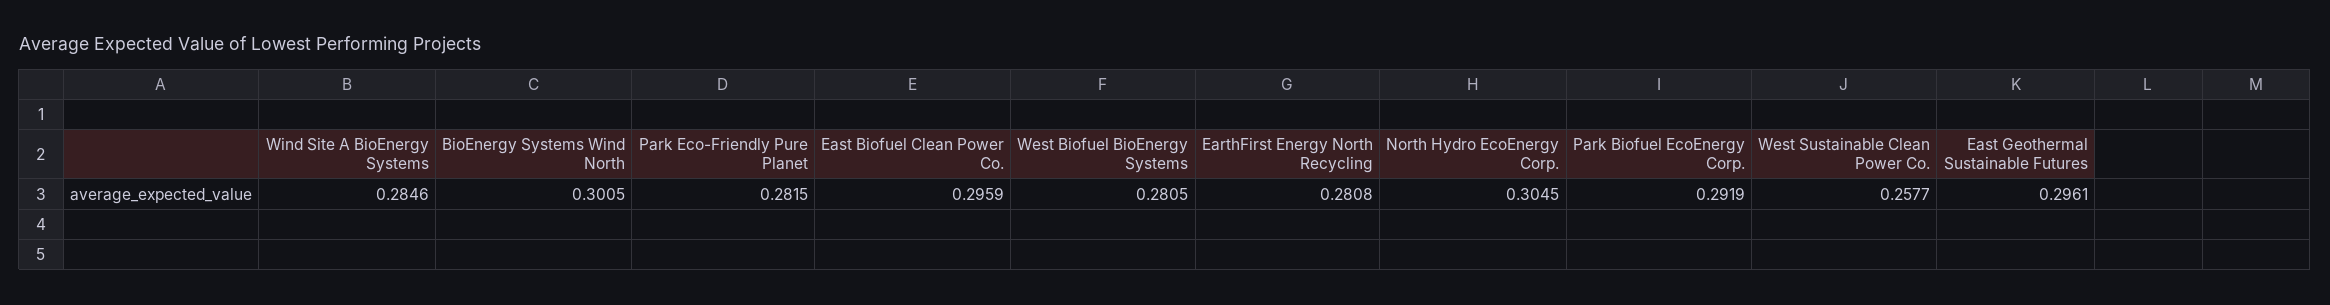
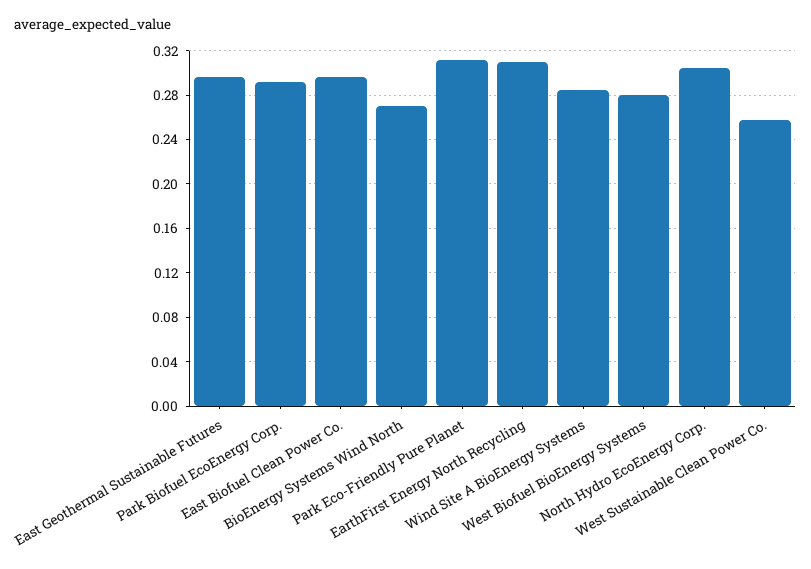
BioEnergy Systems Wind North: 0.3005 -> 0.27
Park Eco-Friendly Pure Planet: 0.2815 -> 0.31
EarthFirst Energy North Recycling: 0.2808 -> 0.31

